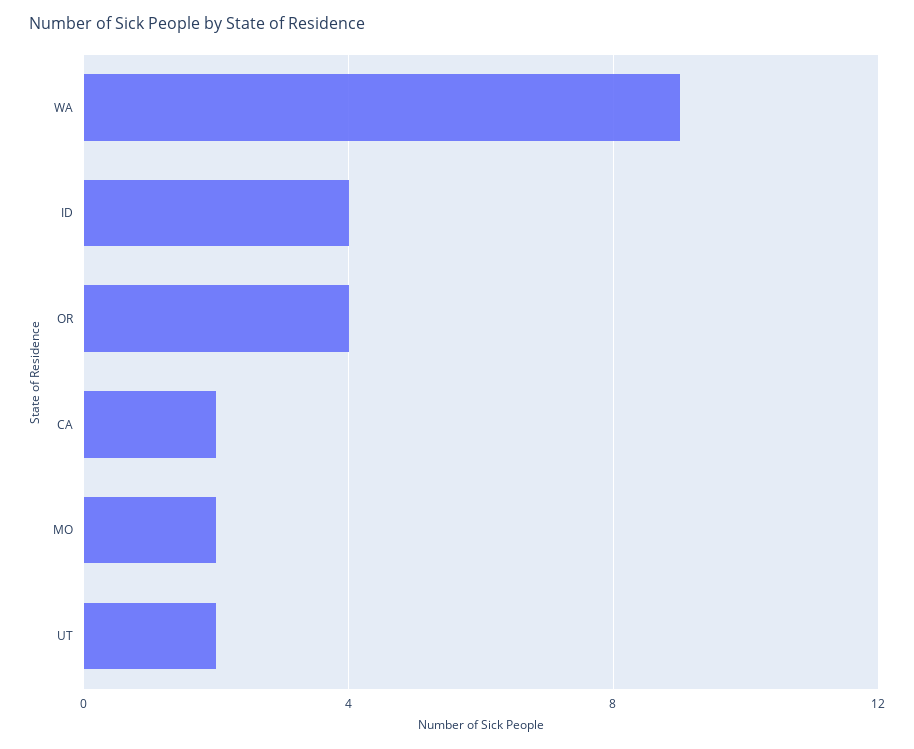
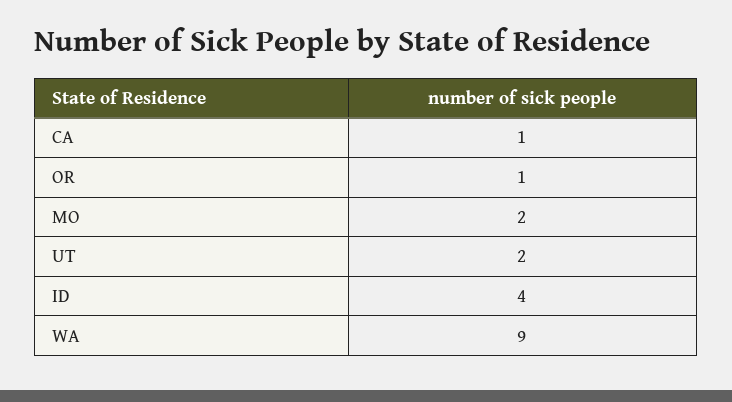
OR: 4 -> 1
CA: 2 -> 1

